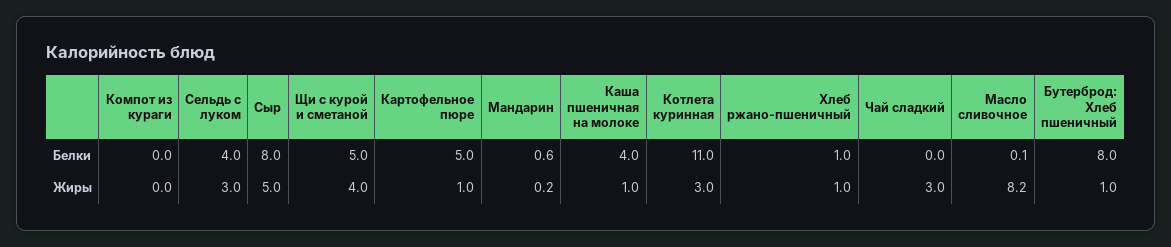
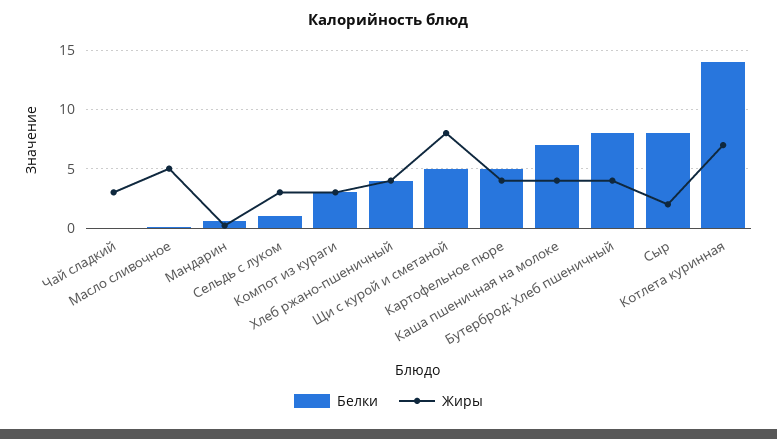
Белки, Компот из кураги: 0 -> 3
Белки, Сельдь с луком: 4 -> 1
Белки, Каша пшеничная на молоке: 4 -> 7
Белки, Котлета куринная: 11 -> 14
Белки, Хлеб ржано-пшеничный: 1 -> 4
Жиры, Компот из кураги: 0 -> 3
Жиры, Сыр: 5 -> 2
Жиры, Щи с курой и сметаной: 4 -> 8
Жиры, Картофельное пюре: 1 -> 4
Жиры, Каша пшеничная на молоке: 1 -> 4
Жиры, Котлета куринная: 3 -> 7
Жиры, Хлеб ржано-пшеничный: 1 -> 4
Жиры, Масло сливочное: 8.2 -> 5
Жиры, Бутерброд: Хлеб пшеничный: 1 -> 4

